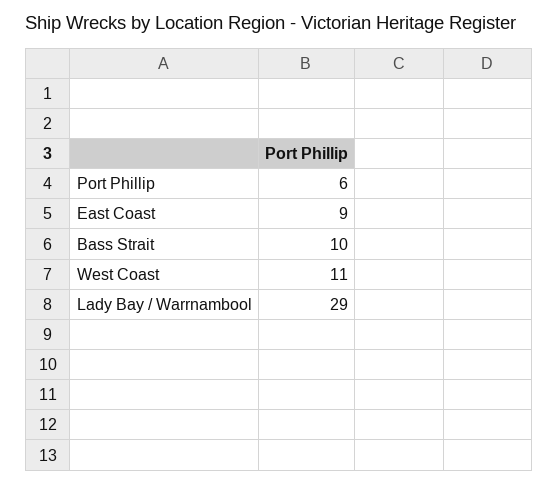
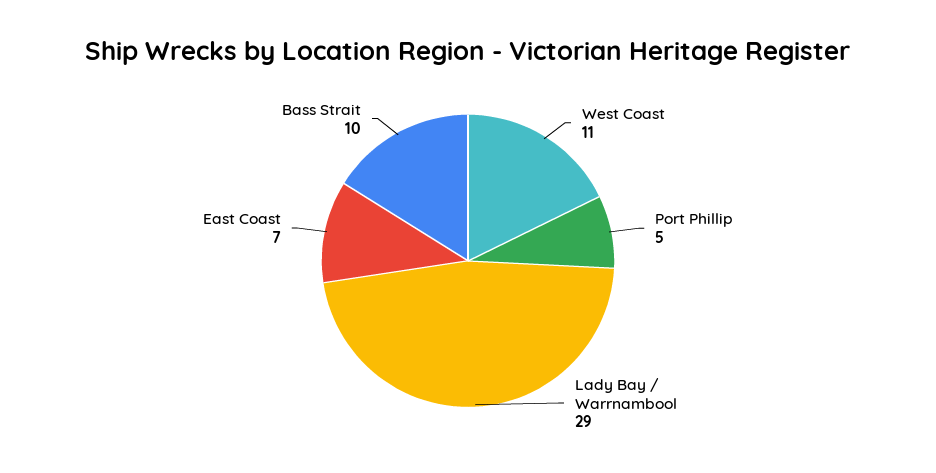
Port Phillip: 6 -> 5
East Coast: 9 -> 7

